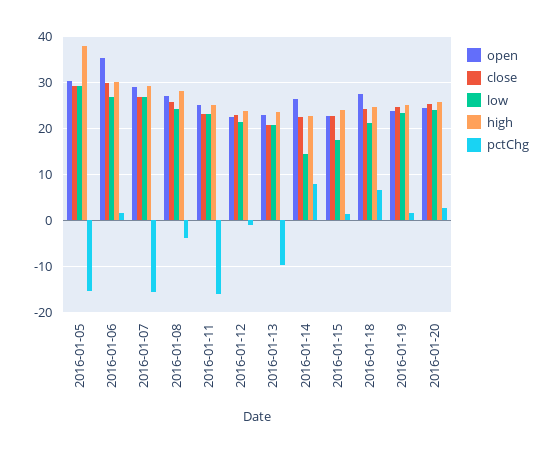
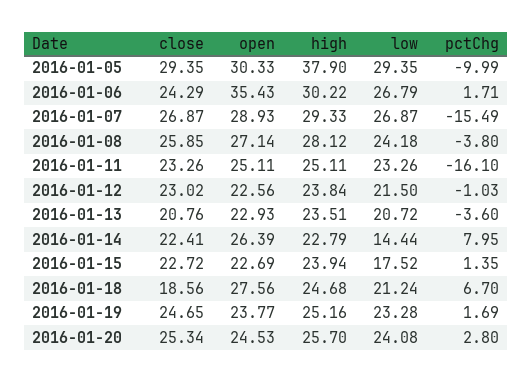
pctChg, 2016-01-05: -16 -> -9.99
close, 2016-01-06: 30 -> 24.29
pctChg, 2016-01-13: -10 -> -3.6
close, 2016-01-18: 24 -> 18.56

